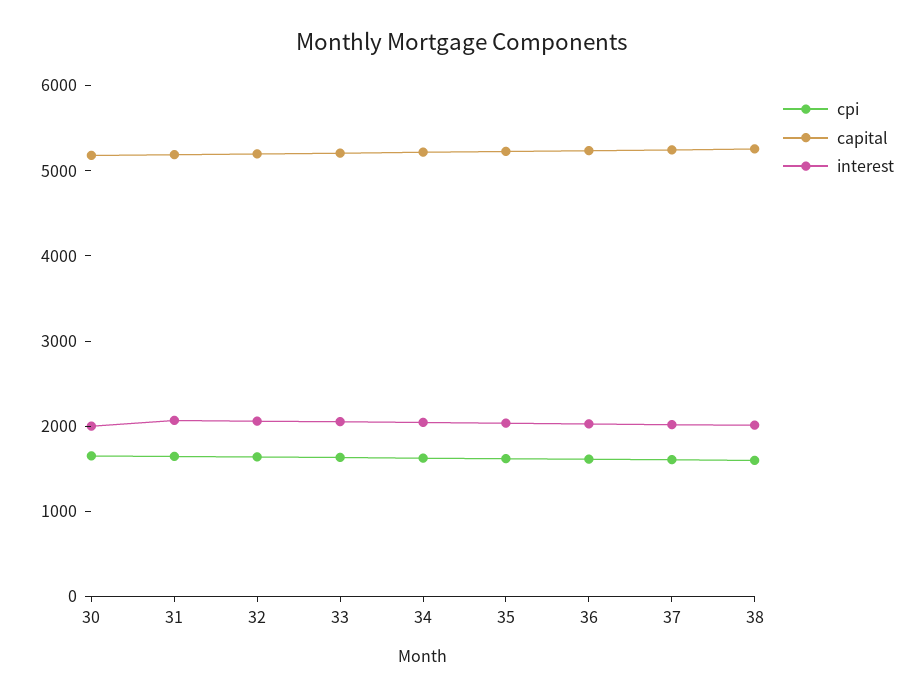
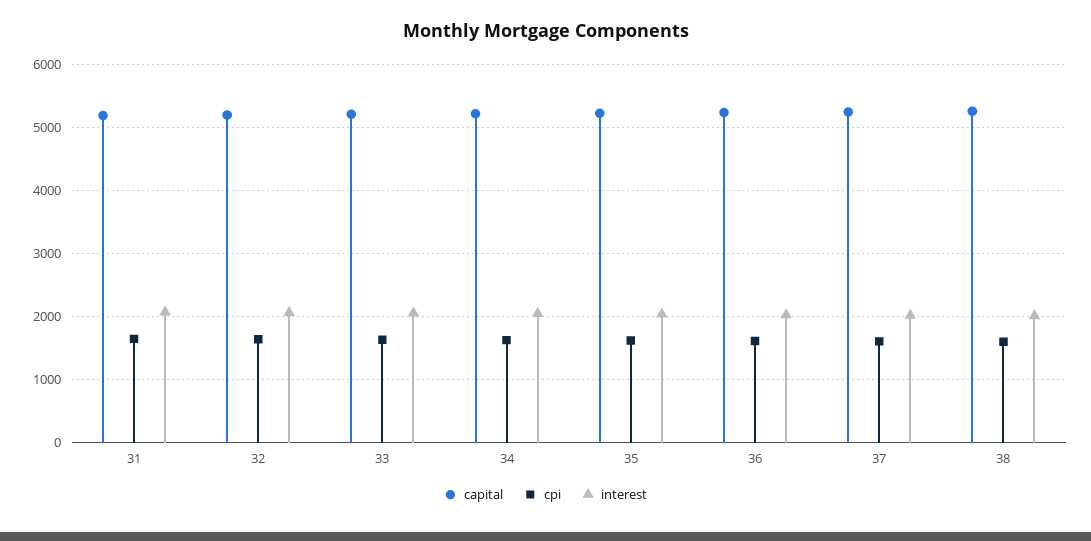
cpi, 30: 1600 -> none
capital, 30: 5200 -> none
interest, 30: 2000 -> none

